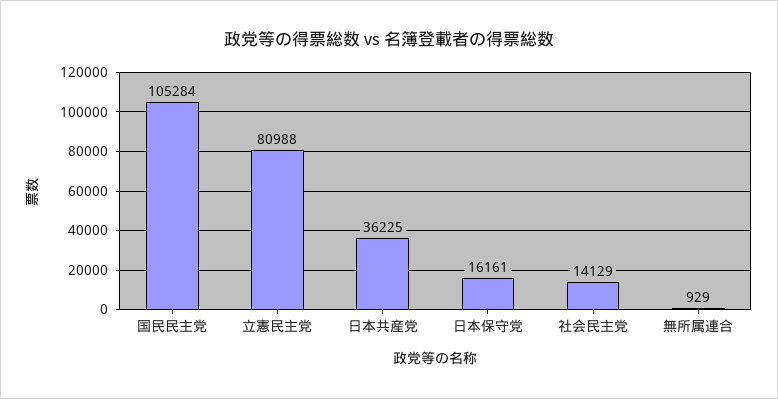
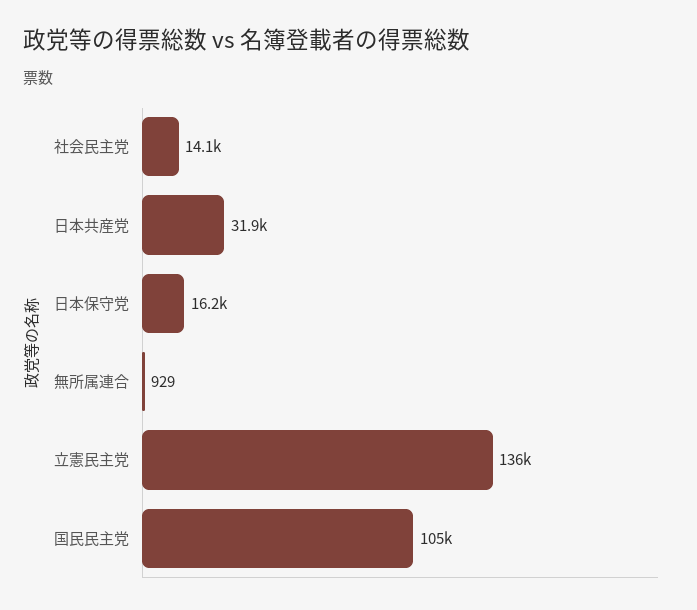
立憲民主党: 80988 -> 136000
日本共産党: 36225 -> 31900

